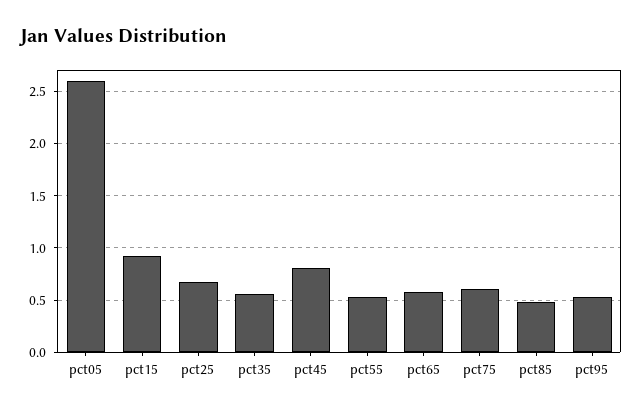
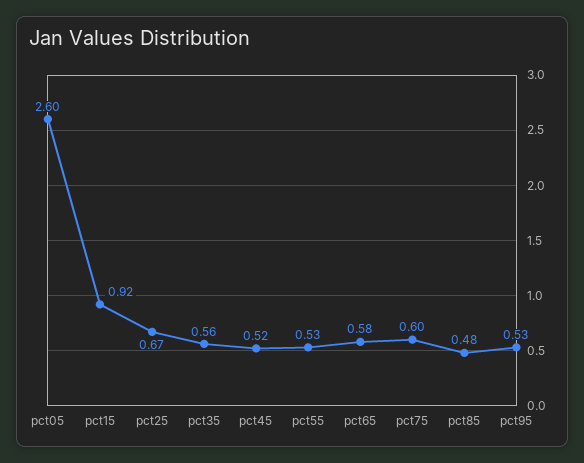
pct45: 0.8 -> 0.52

